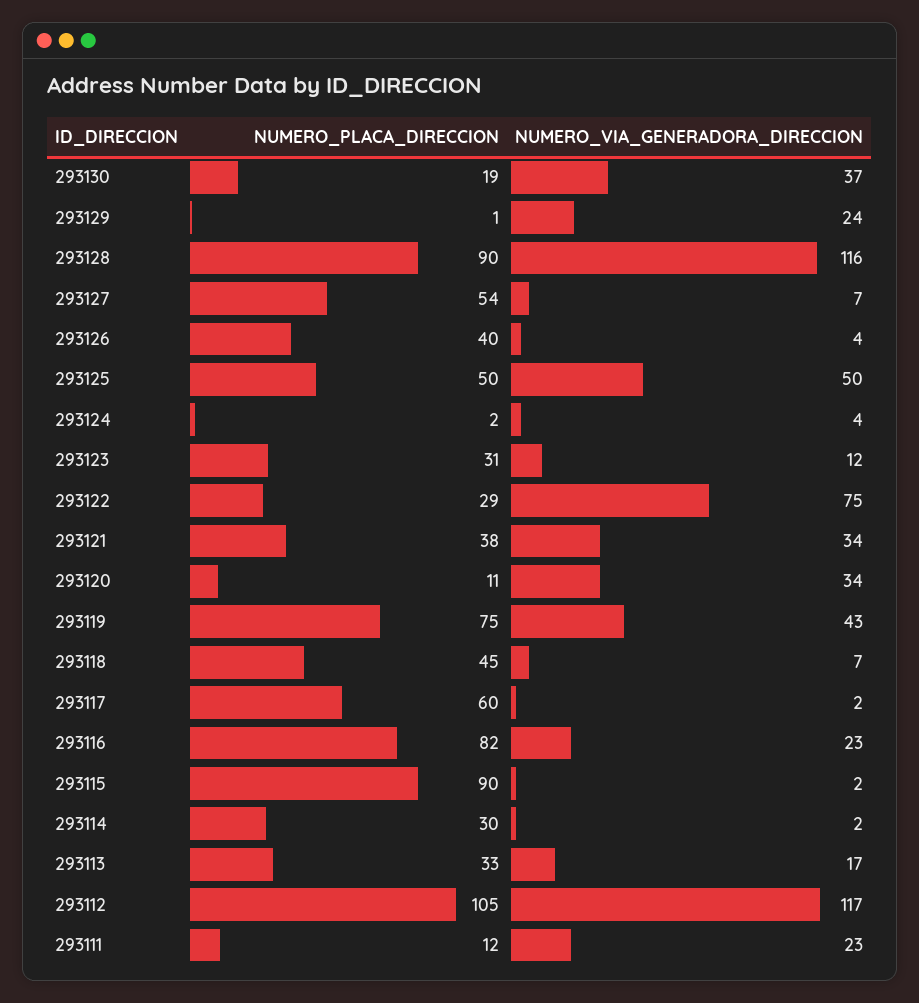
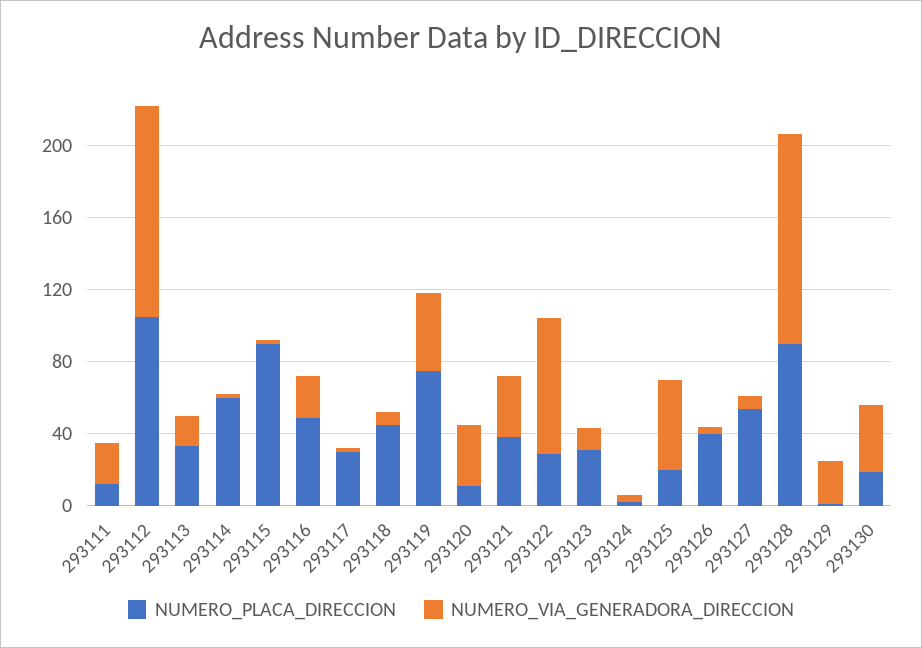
NUMERO_PLACA_DIRECCION, 293125: 50 -> 20
NUMERO_PLACA_DIRECCION, 293117: 60 -> 30
NUMERO_PLACA_DIRECCION, 293116: 82 -> 50
NUMERO_PLACA_DIRECCION, 293114: 30 -> 60

